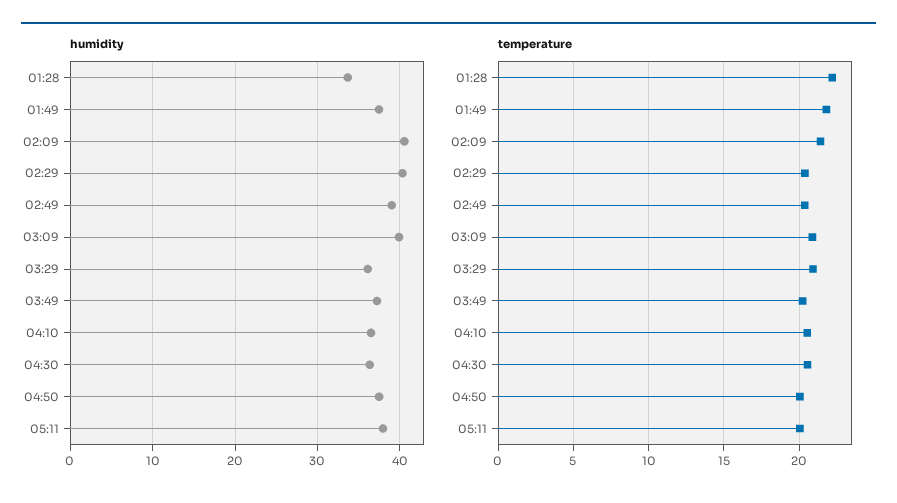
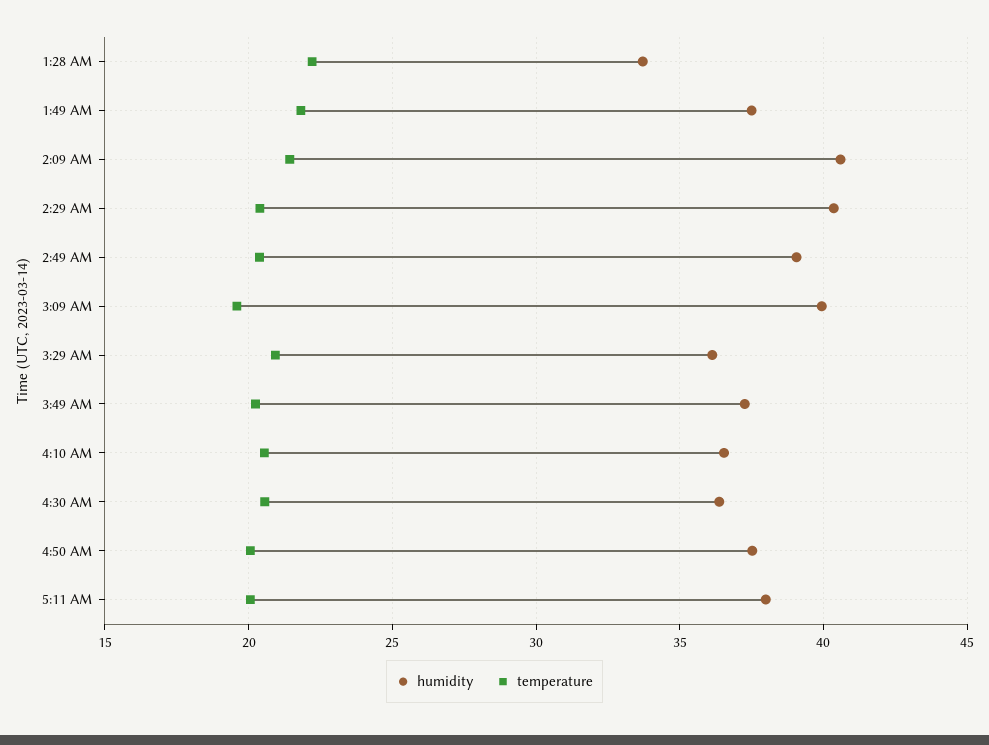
temperature, 03:09: 21 -> 19.5

